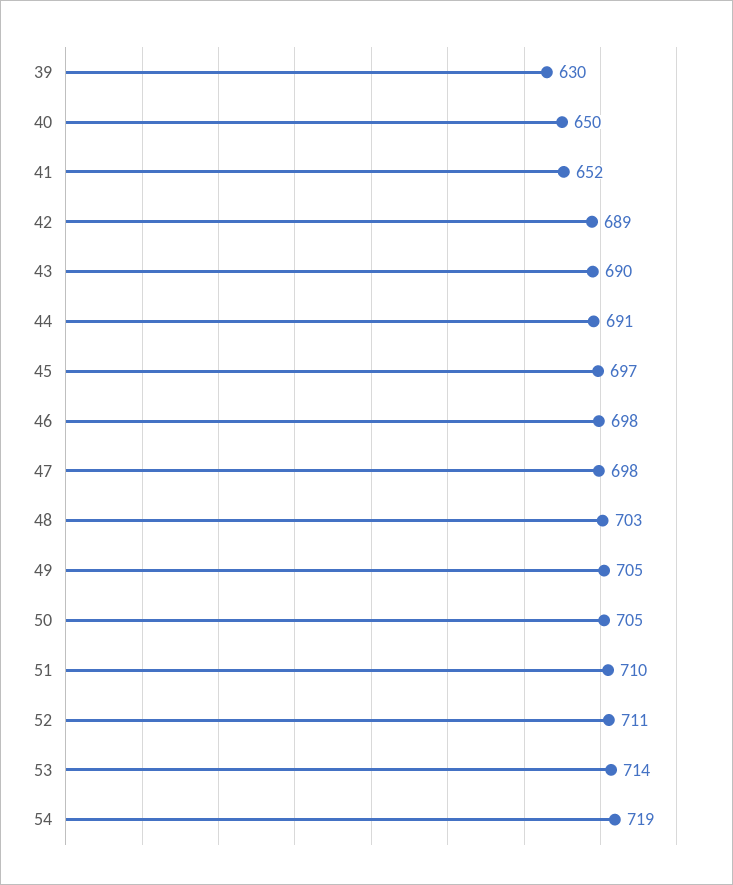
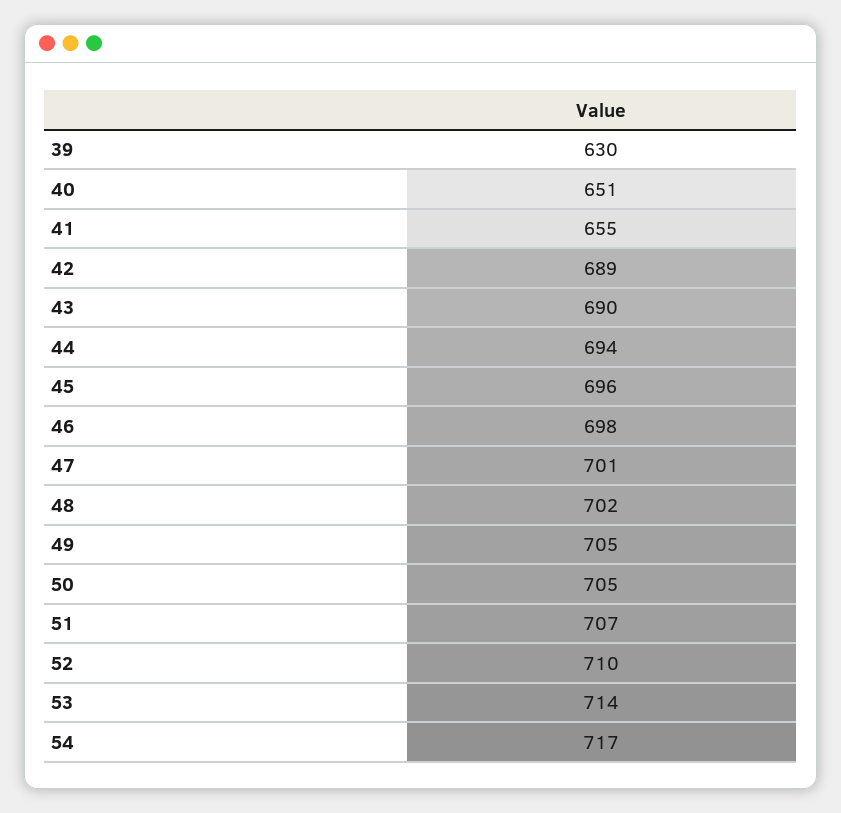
40: 650 -> 651
41: 652 -> 655
44: 691 -> 694
45: 697 -> 696
47: 698 -> 701
48: 703 -> 702
51: 710 -> 707
52: 711 -> 710
54: 719 -> 717

